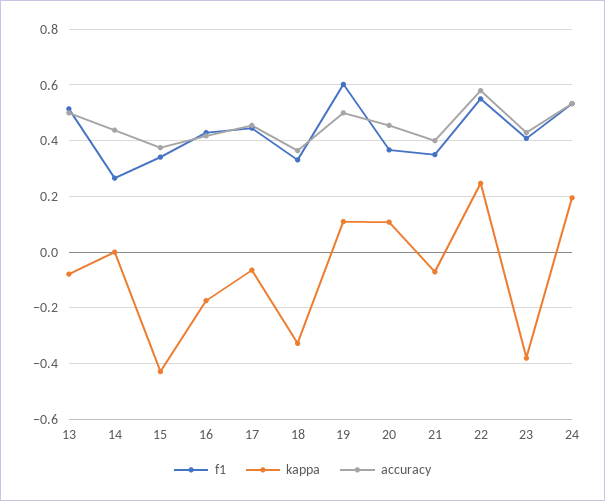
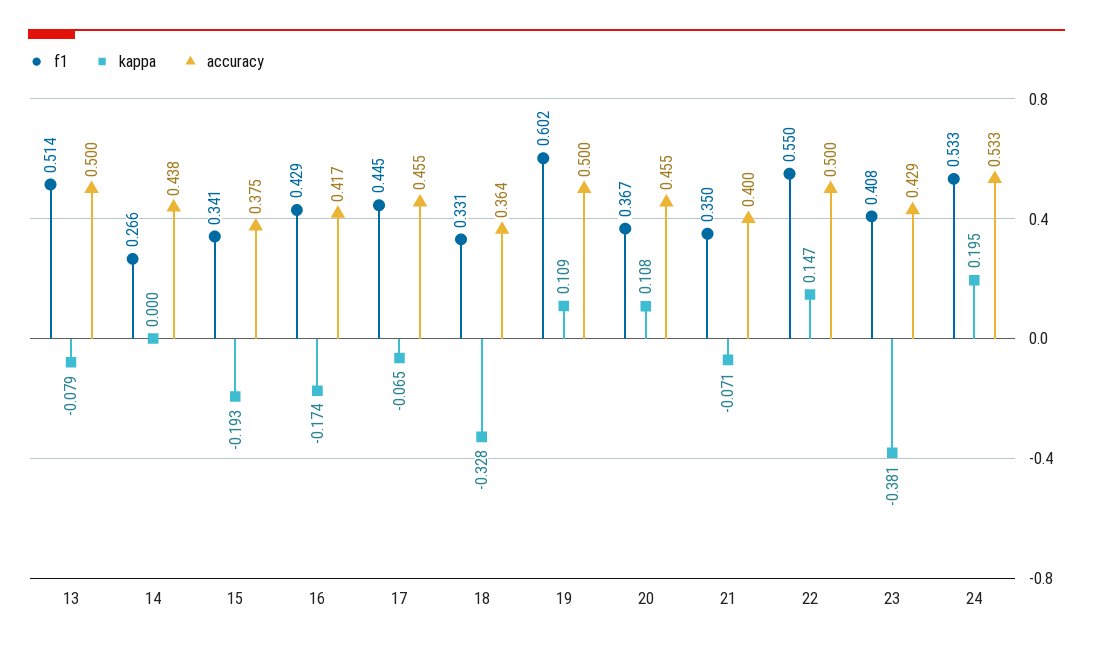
kappa, 15: -0.425 -> -0.193
kappa, 22: 0.25 -> 0.147
accuracy, 22: 0.575 -> 0.5

